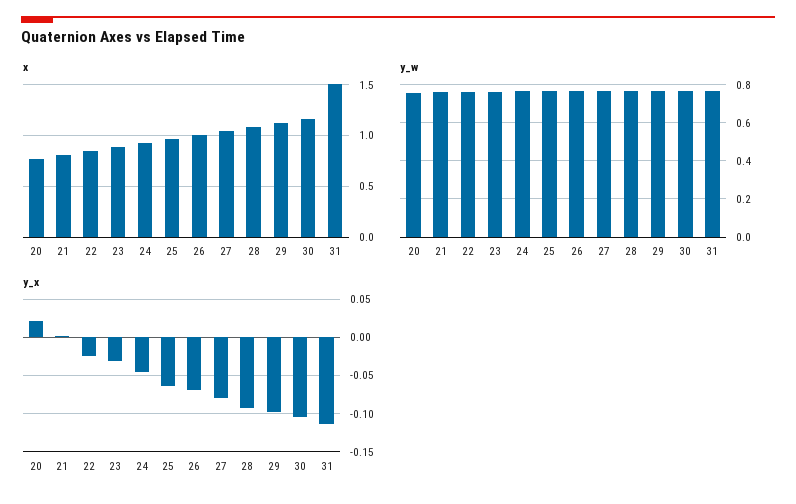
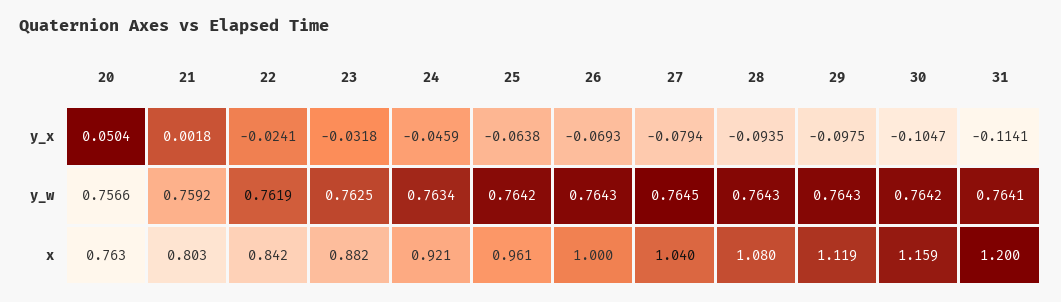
x, 31: 1.5 -> 1.2
y_x, 20: 0.02 -> 0.0504

